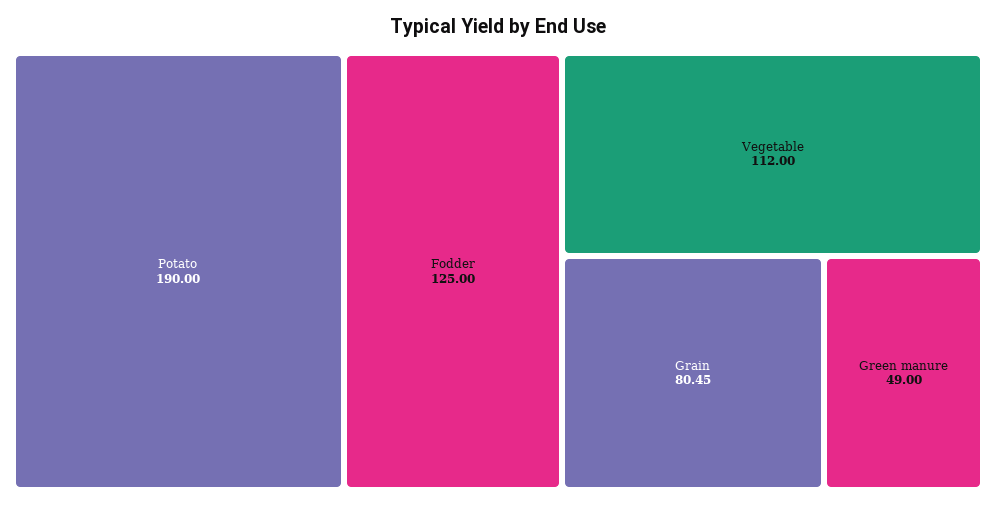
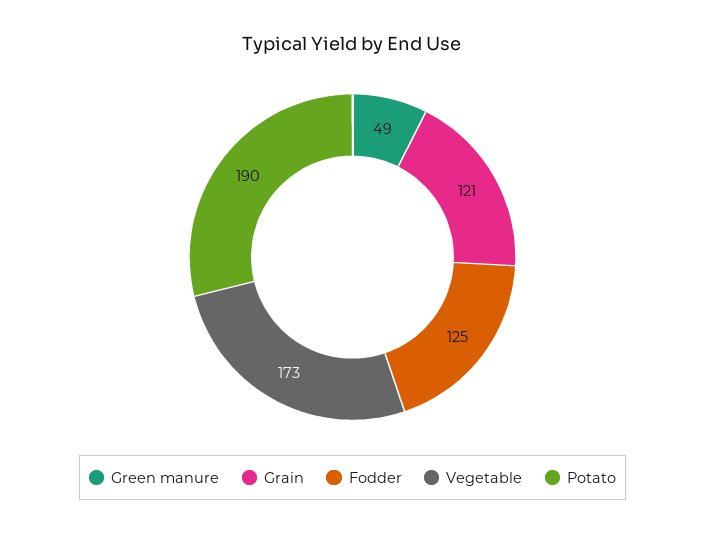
Vegetable: 112 -> 173
Grain: 80.45 -> 121

